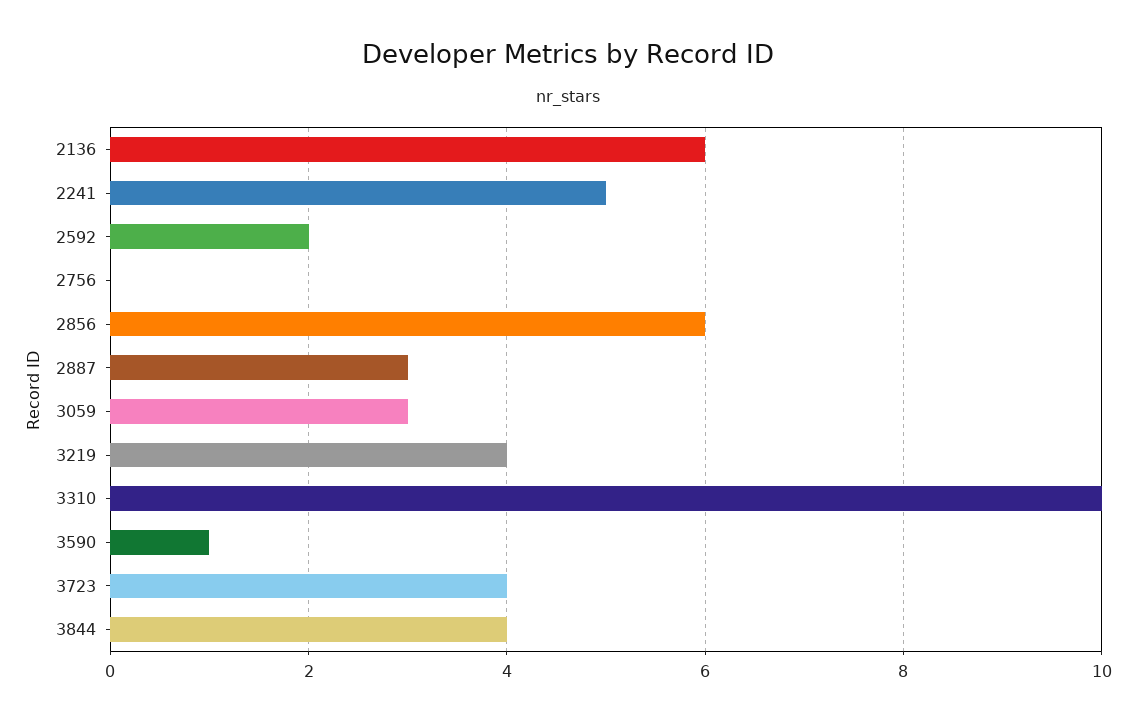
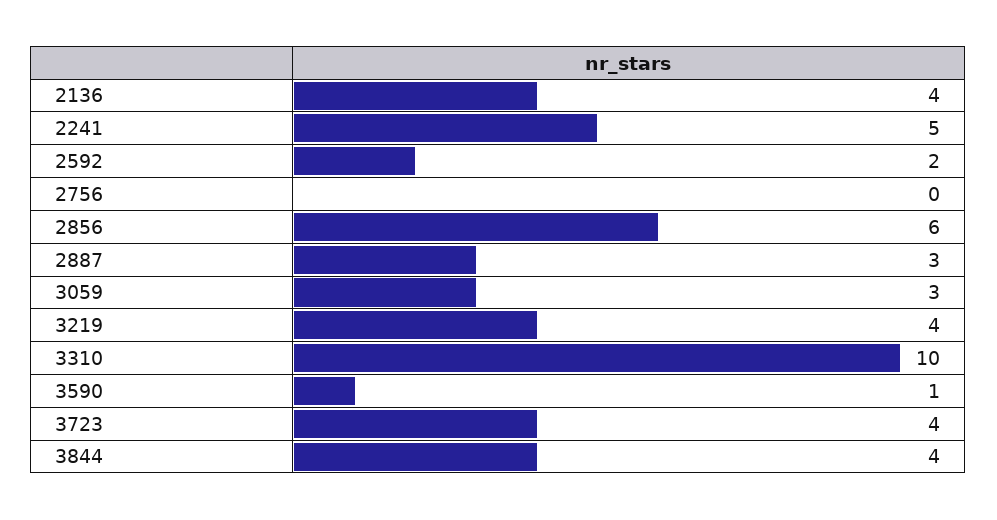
2136: 6 -> 4

